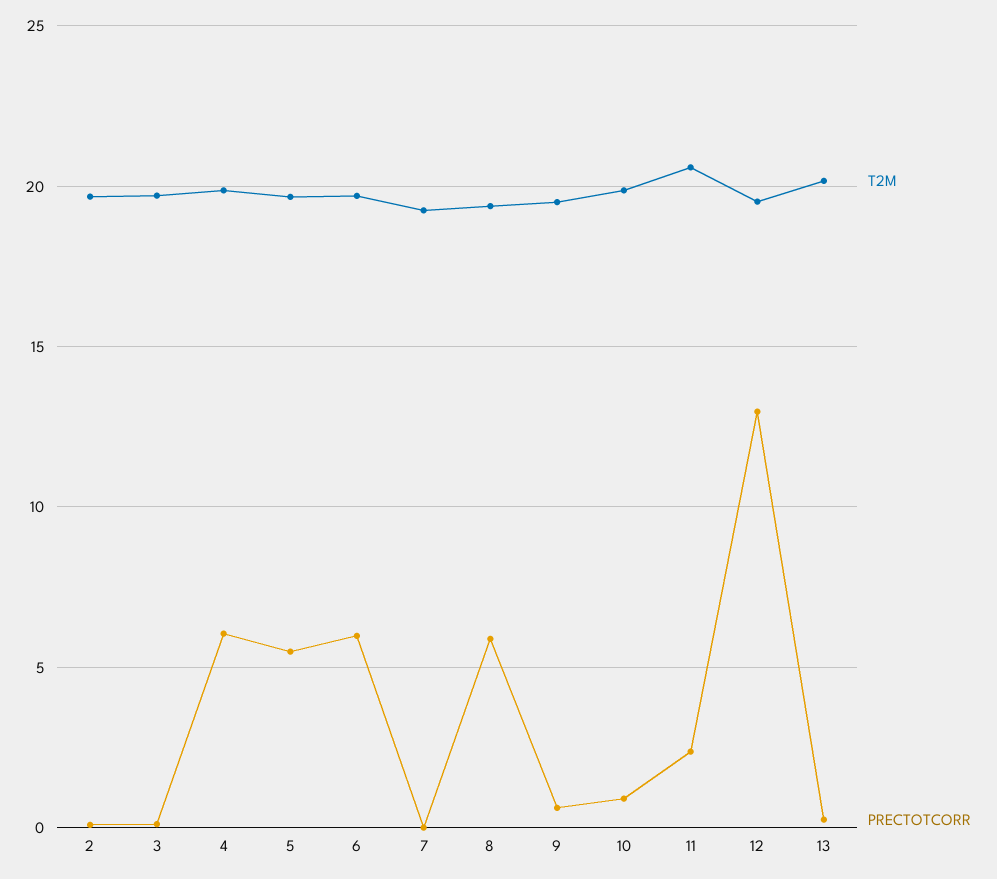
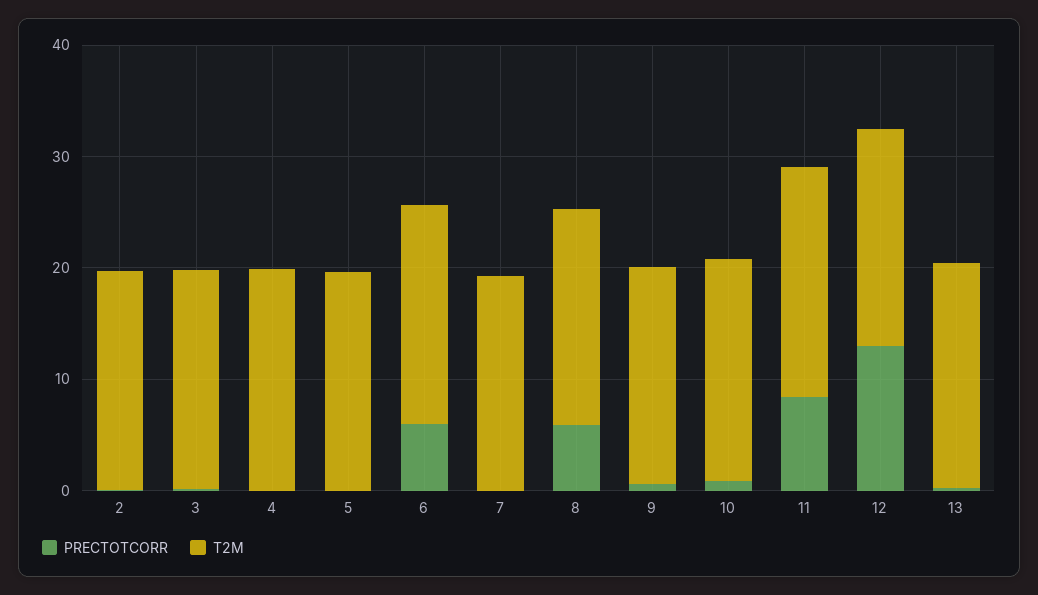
PRECTOTCORR, 4: 6 -> 0
PRECTOTCORR, 5: 5.5 -> 0
PRECTOTCORR, 11: 2.5 -> 8

